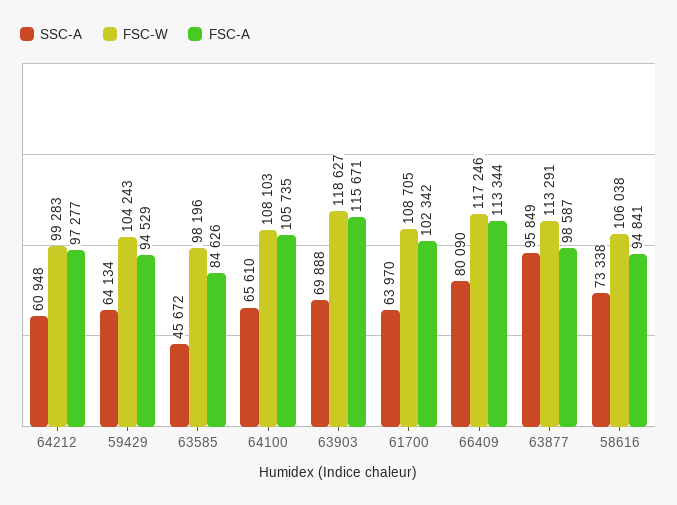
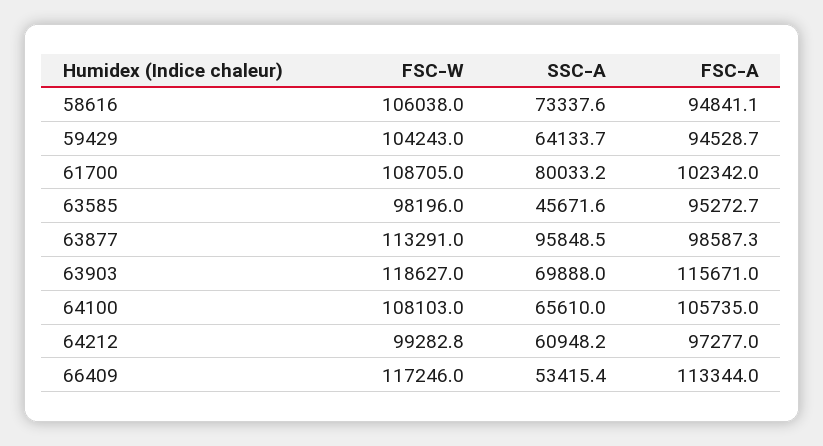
FSC-A, 63585: 84626 -> 95272.7
SSC-A, 61700: 63970 -> 80033.2
SSC-A, 66409: 80090 -> 53415.4

